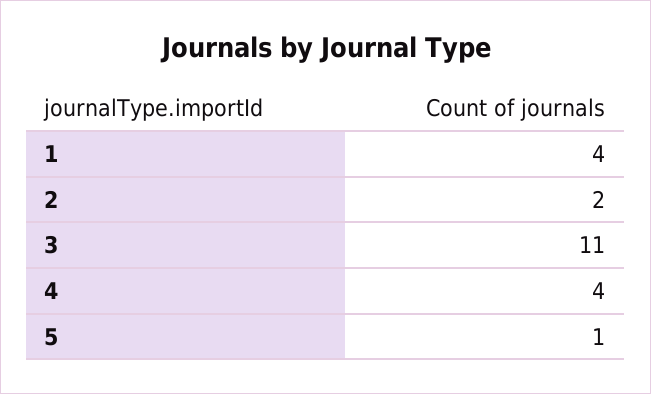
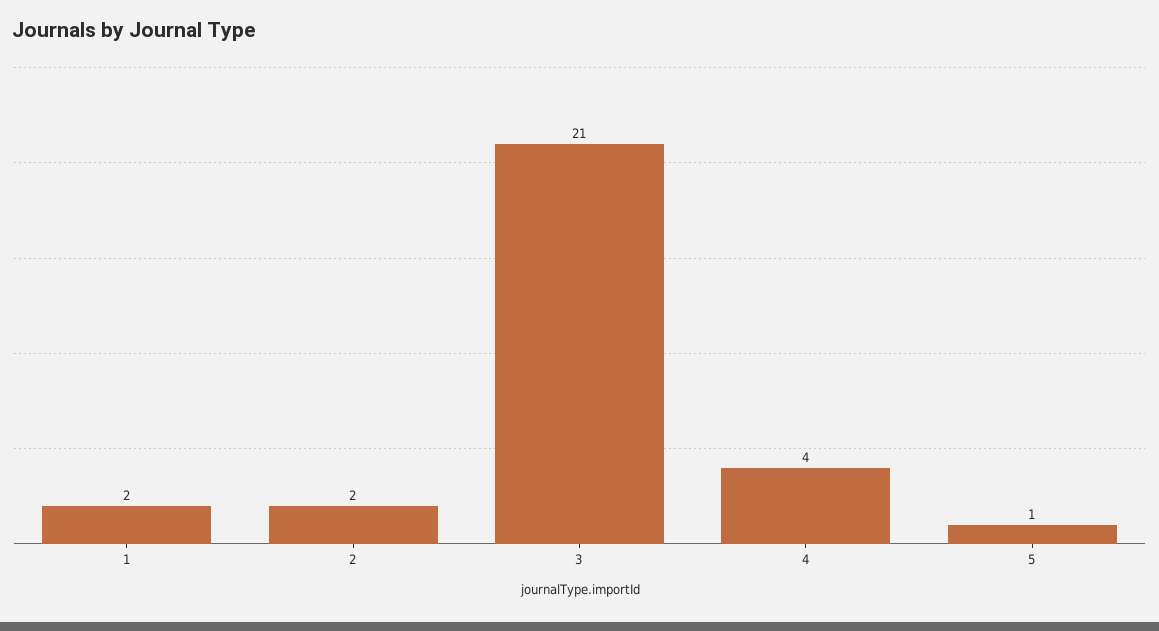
1: 4 -> 2
3: 11 -> 21

